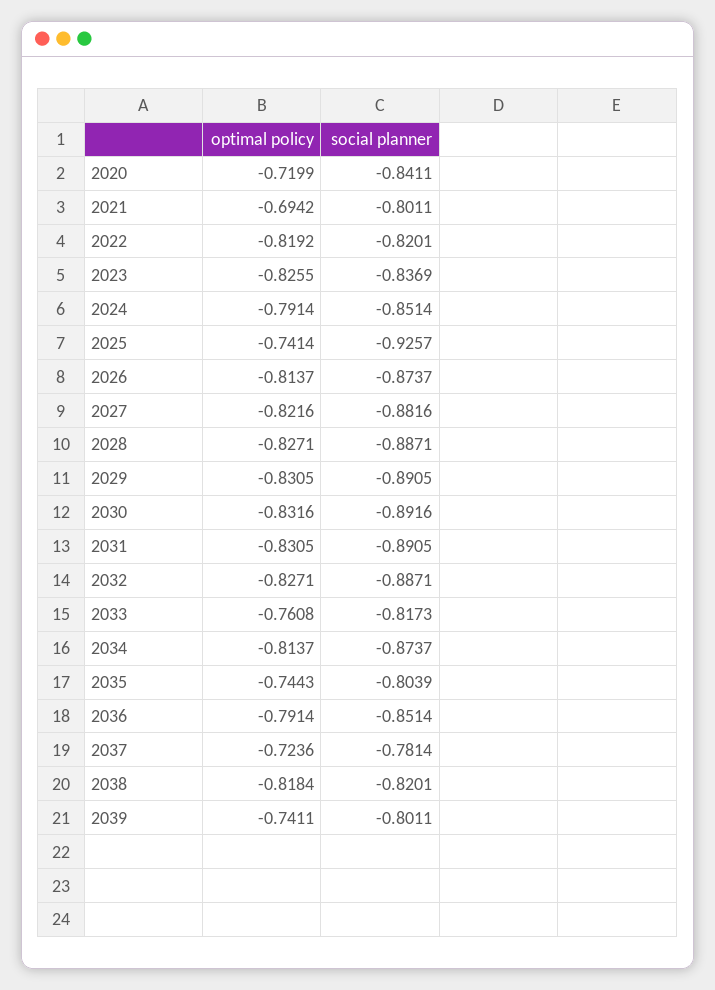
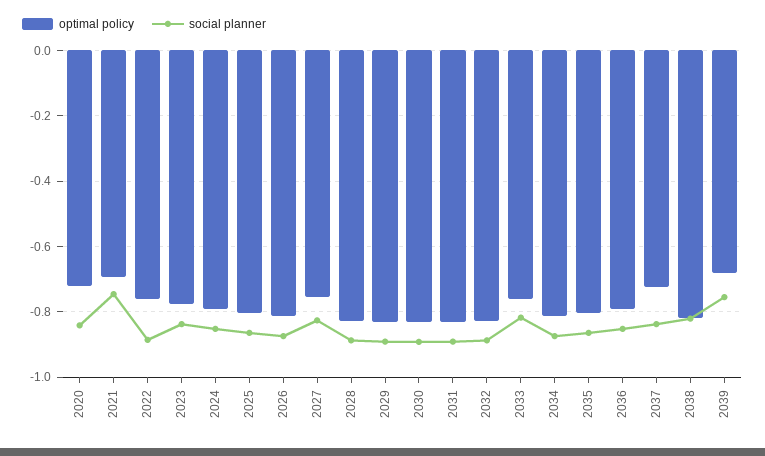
social planner, 2021: -0.8011 -> -0.74
optimal policy, 2022: -0.8192 -> -0.76
social planner, 2022: -0.8201 -> -0.88
optimal policy, 2023: -0.8255 -> -0.78
optimal policy, 2025: -0.7414 -> -0.8
social planner, 2025: -0.9257 -> -0.86
optimal policy, 2027: -0.8216 -> -0.76
social planner, 2027: -0.8816 -> -0.82
optimal policy, 2035: -0.7443 -> -0.8
social planner, 2035: -0.8039 -> -0.86
social planner, 2037: -0.7814 -> -0.84
optimal policy, 2039: -0.7411 -> -0.68
social planner, 2039: -0.8011 -> -0.76

